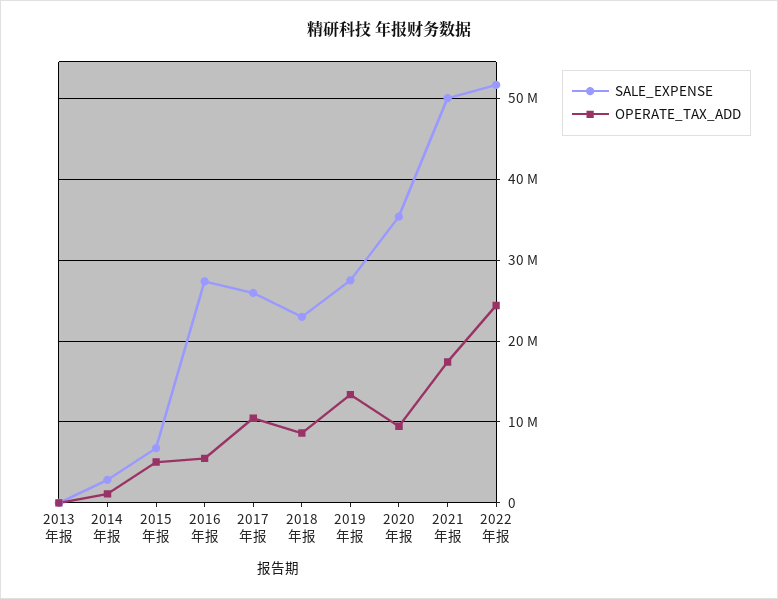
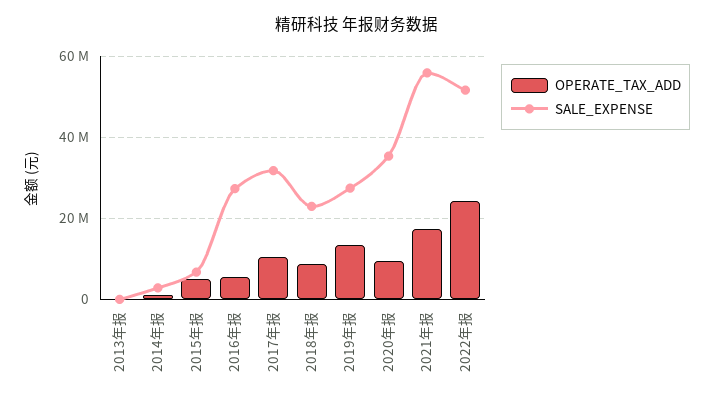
SALE_EXPENSE, 2017年报: 26000000 -> 32000000
SALE_EXPENSE, 2021年报: 50000000 -> 56000000

